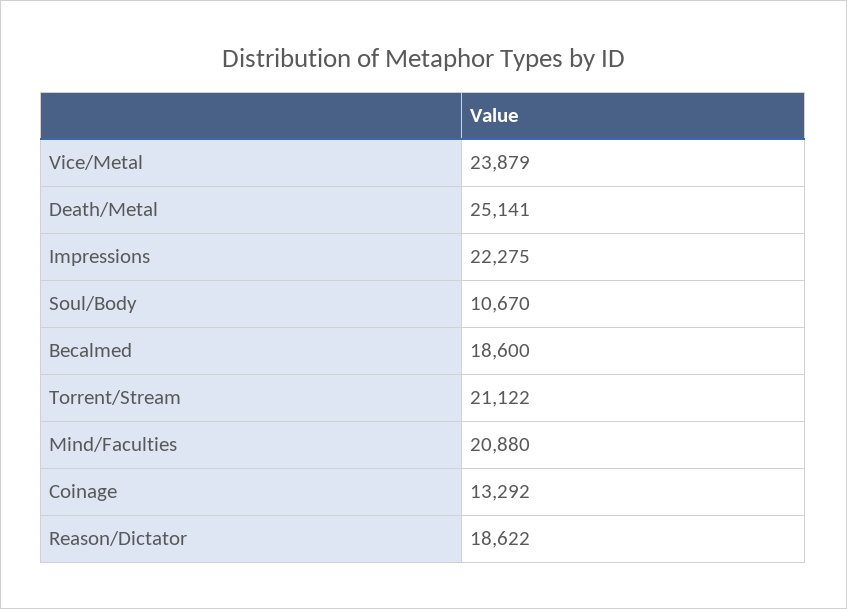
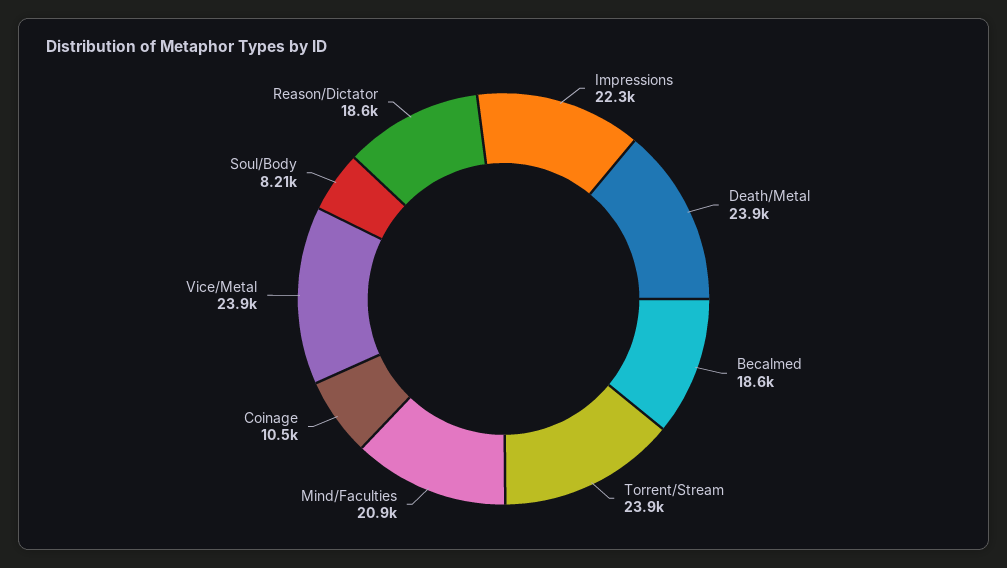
Death/Metal: 25141 -> 23900
Soul/Body: 10670 -> 8210
Torrent/Stream: 21122 -> 23900
Coinage: 13292 -> 10500

